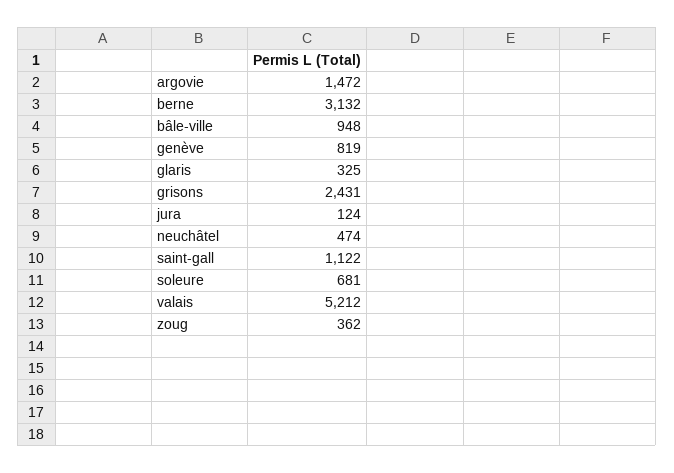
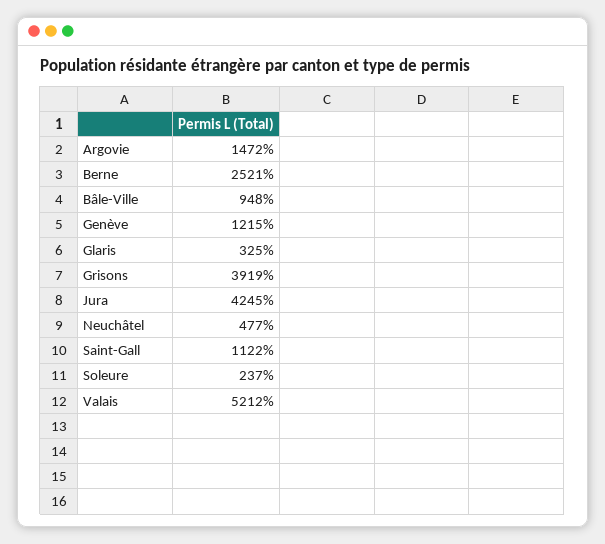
berne: 3132 -> 2521
genève: 819 -> 1215
grisons: 2431 -> 3919
jura: 124 -> 4245
neuchâtel: 474 -> 477
soleure: 681 -> 237
zoug: 362 -> none

